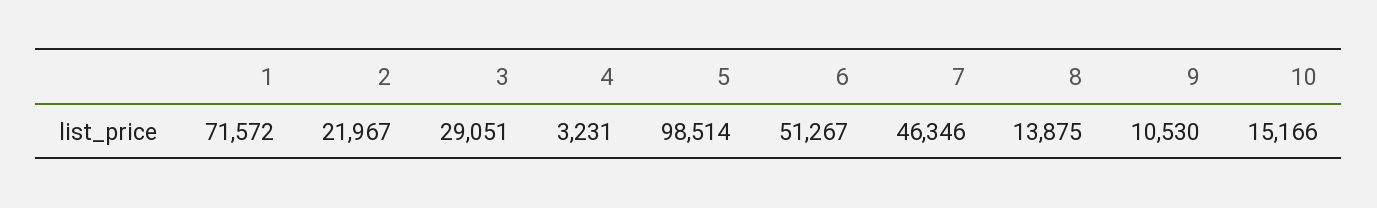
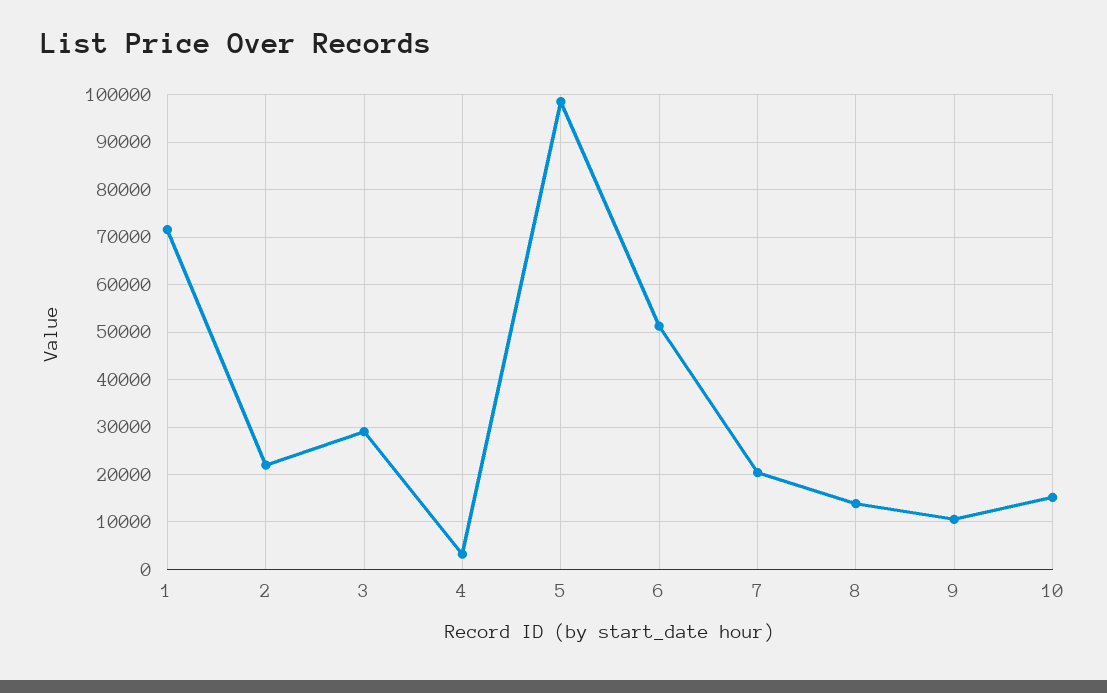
7: 46346 -> 20000

